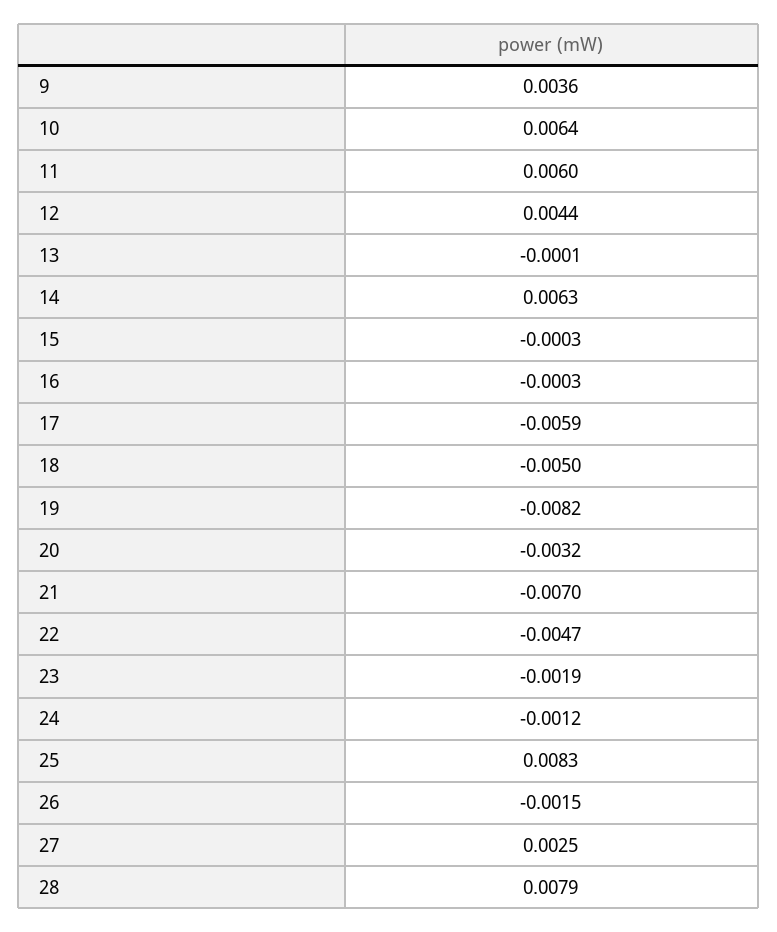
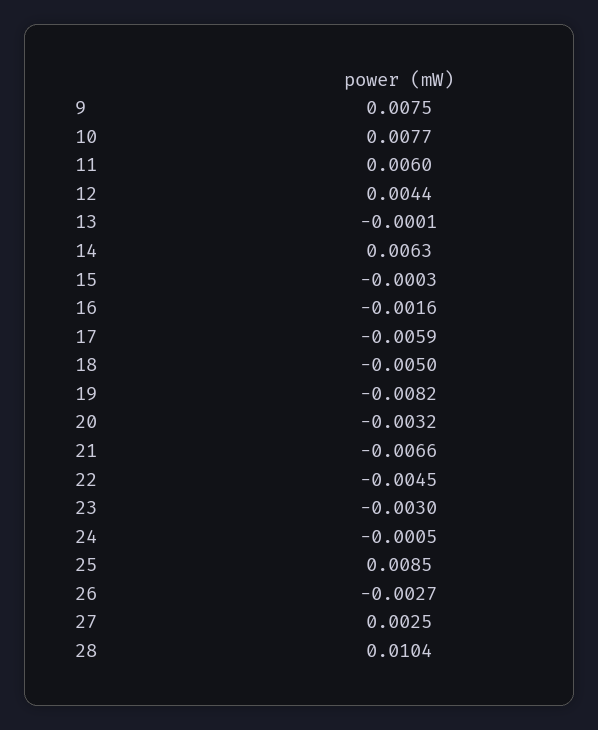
9: 0.0036 -> 0.0075
10: 0.0064 -> 0.0077
16: -0.0003 -> -0.0016
21: -0.007 -> -0.0066
22: -0.0047 -> -0.0045
23: -0.0019 -> -0.003
24: -0.0012 -> -0.0005
25: 0.0083 -> 0.0085
26: -0.0015 -> -0.0027
28: 0.0079 -> 0.0104

